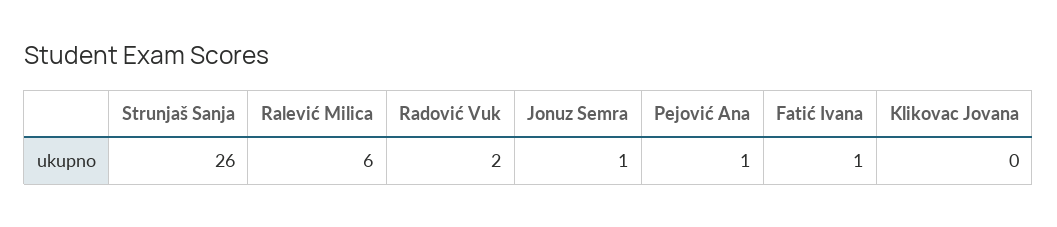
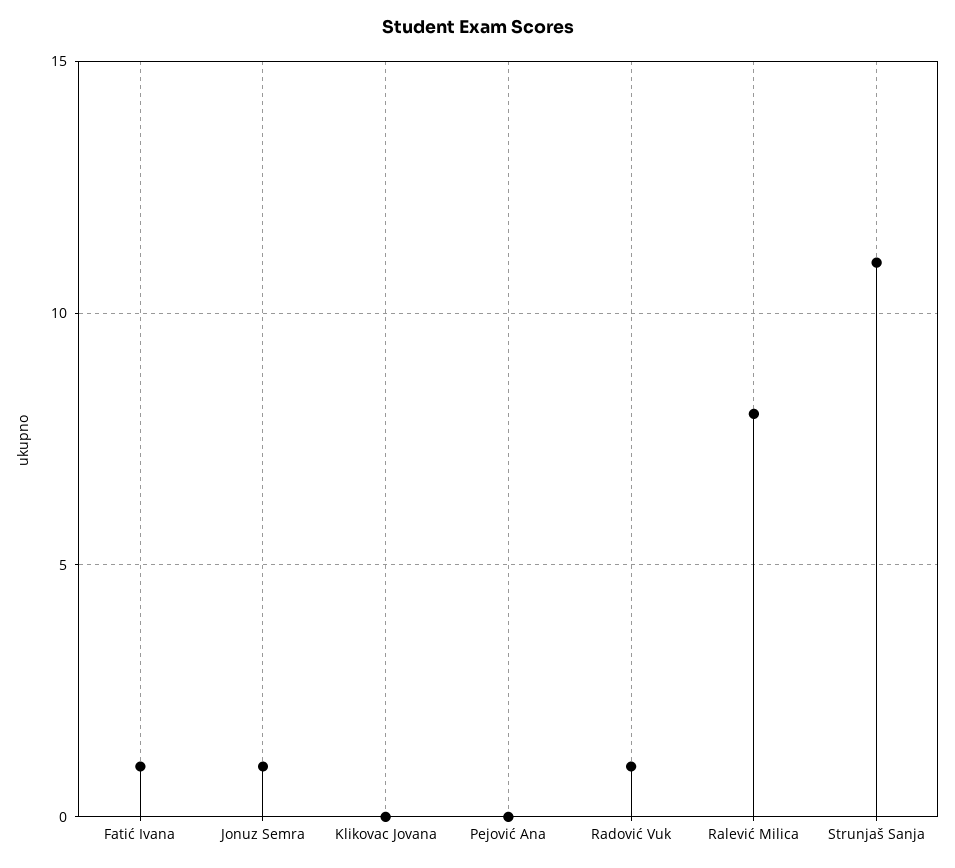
Strunjaš Sanja: 26 -> 11
Ralević Milica: 6 -> 8
Radović Vuk: 2 -> 1
Pejović Ana: 1 -> 0

